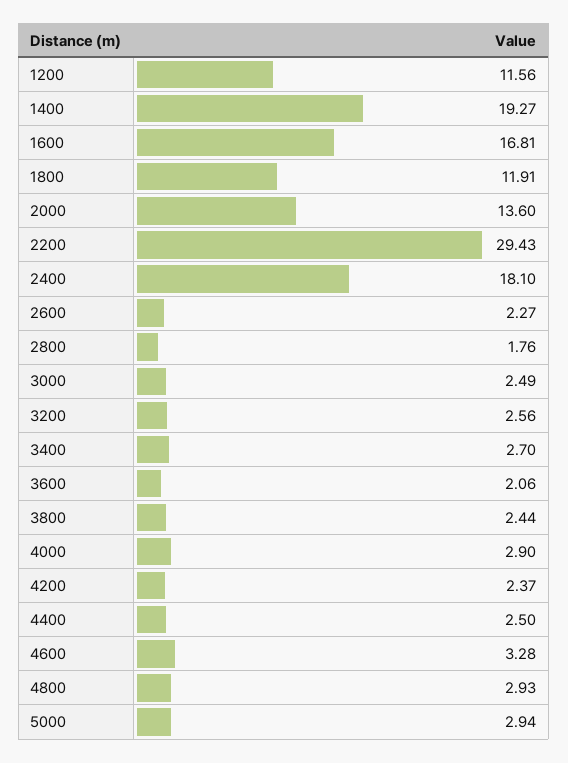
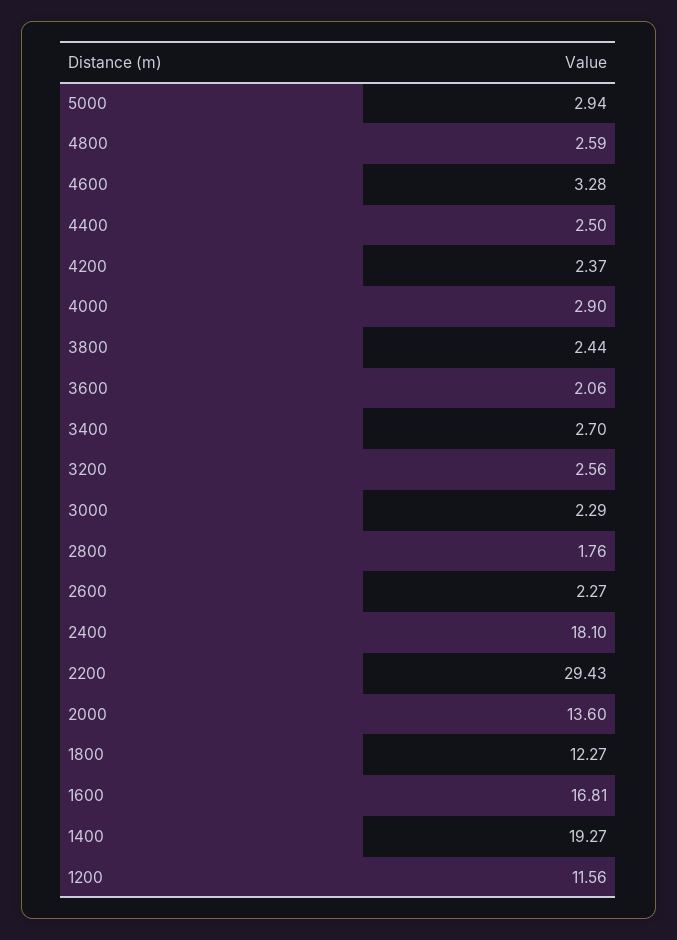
1800: 11.91 -> 12.27
3000: 2.49 -> 2.29
4800: 2.93 -> 2.59

